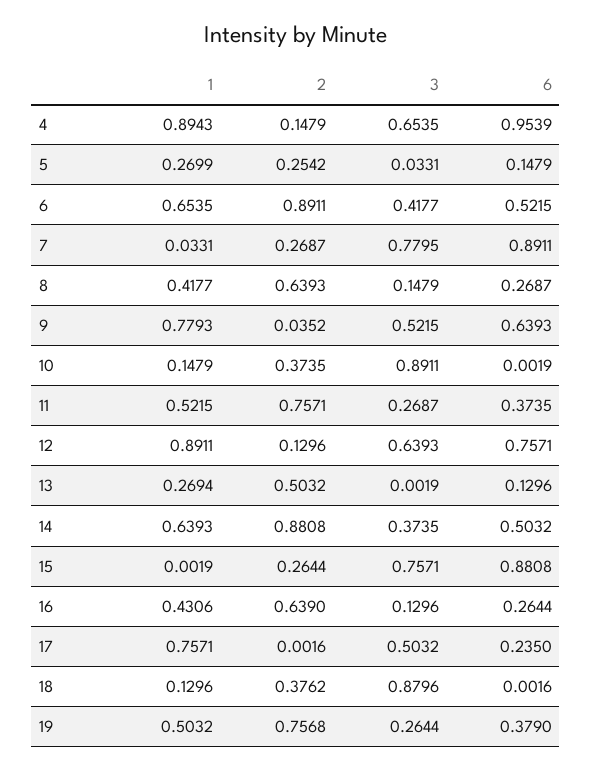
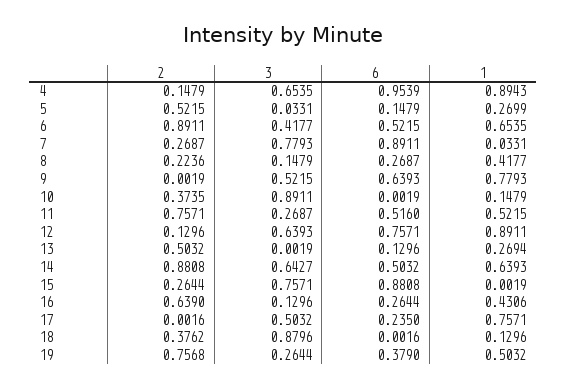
2, 5: 0.2542 -> 0.5215
3, 7: 0.7795 -> 0.7793
2, 8: 0.6393 -> 0.2236
2, 9: 0.0352 -> 0.0019
6, 11: 0.3735 -> 0.516
3, 14: 0.3735 -> 0.6427

